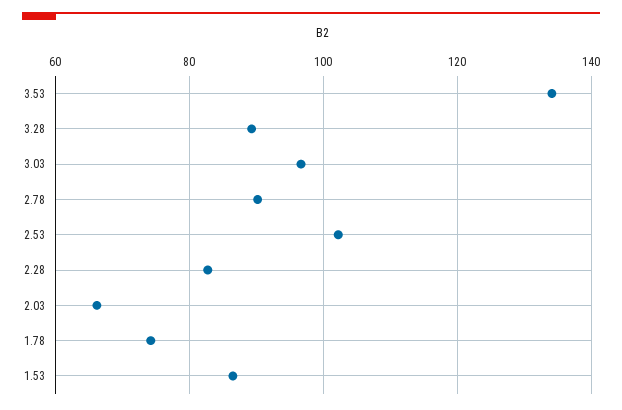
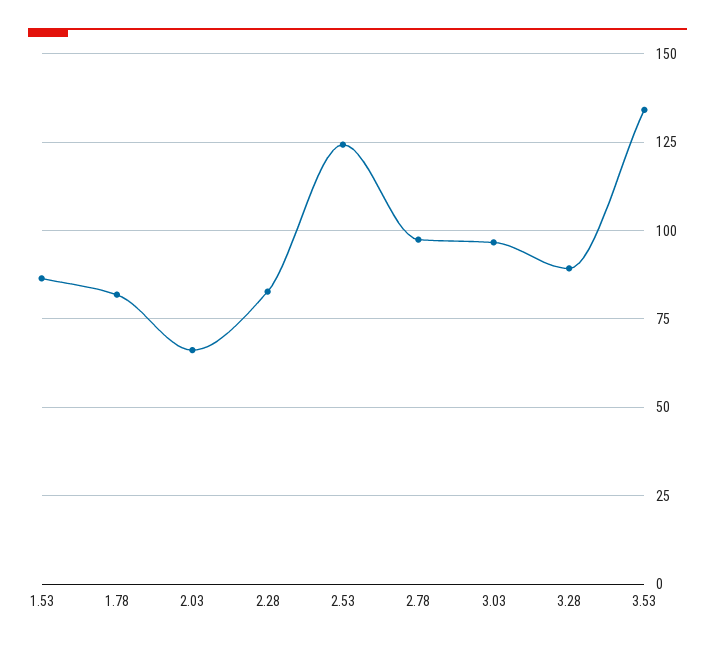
2.78: 90 -> 97.5
2.53: 102 -> 125
1.78: 74 -> 82.5

